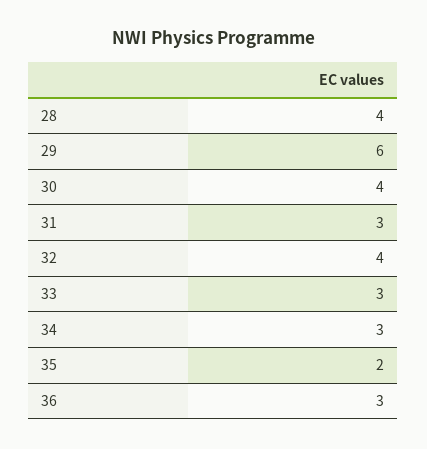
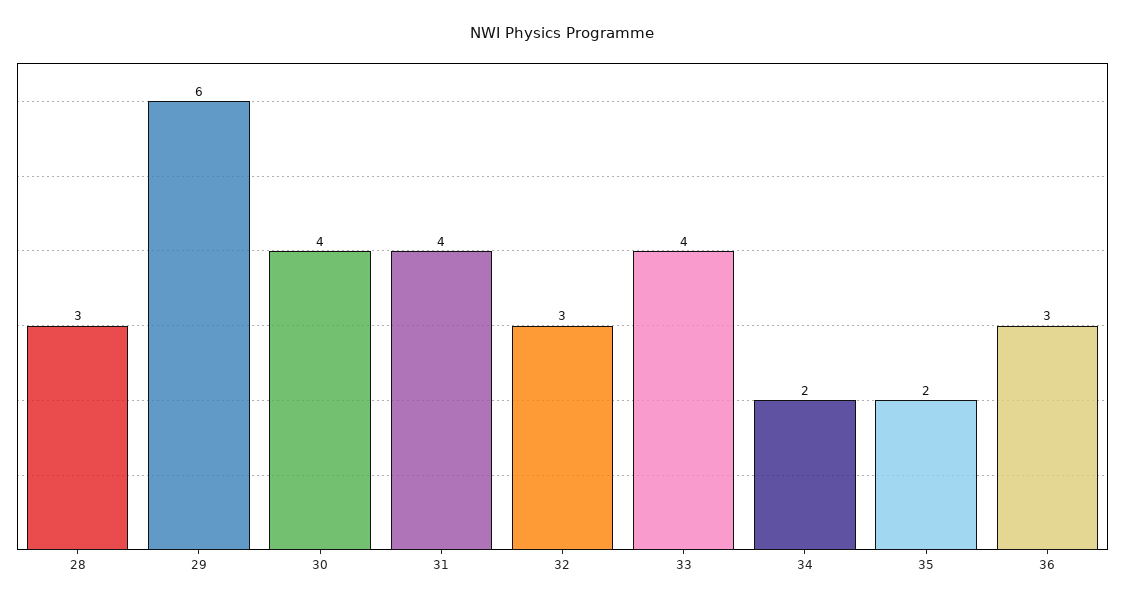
28: 4 -> 3
31: 3 -> 4
32: 4 -> 3
33: 3 -> 4
34: 3 -> 2

